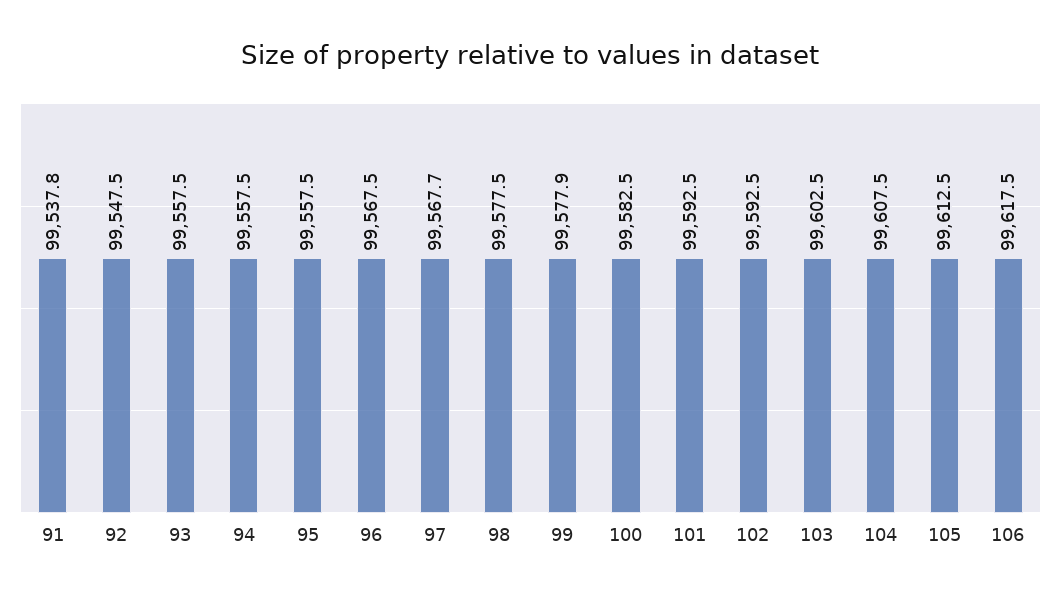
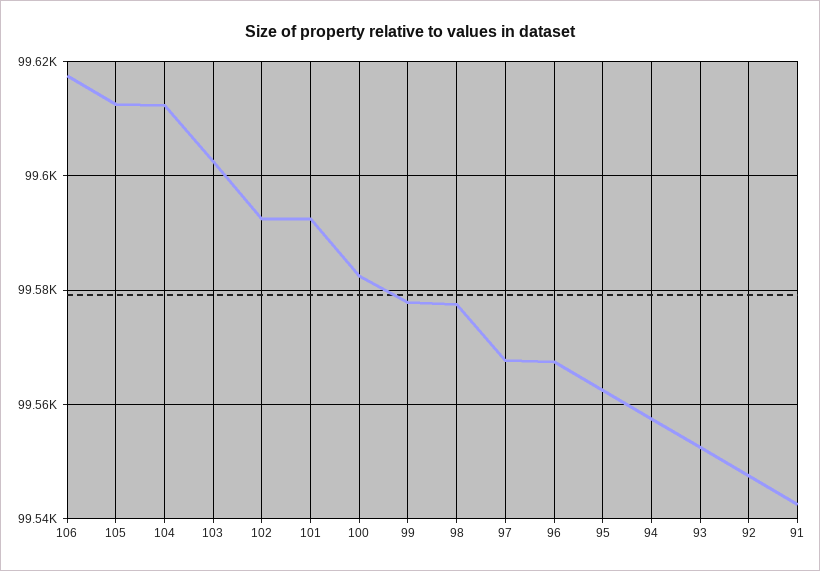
91: 99537.8 -> 99542
93: 99557.5 -> 99552
95: 99557.5 -> 99562
104: 99607.5 -> 99612

